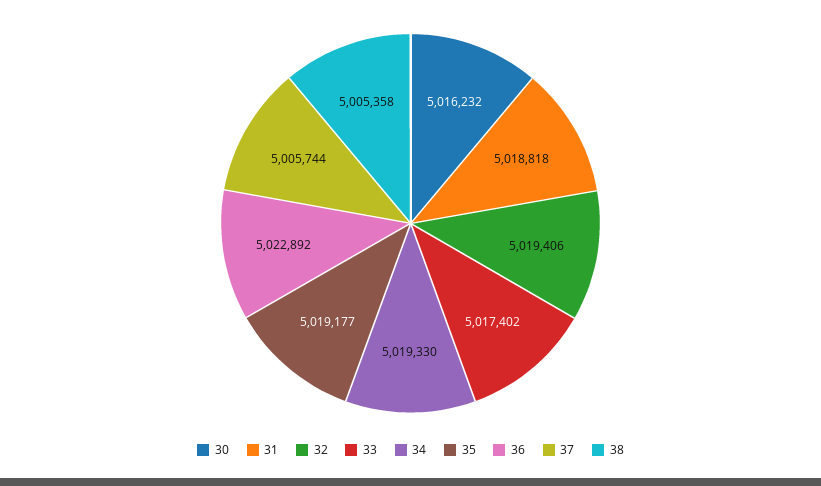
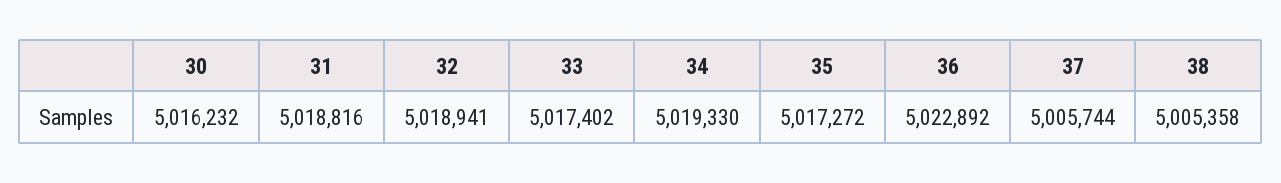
31: 5018818 -> 5018816
32: 5019406 -> 5018941
35: 5019177 -> 5017272

